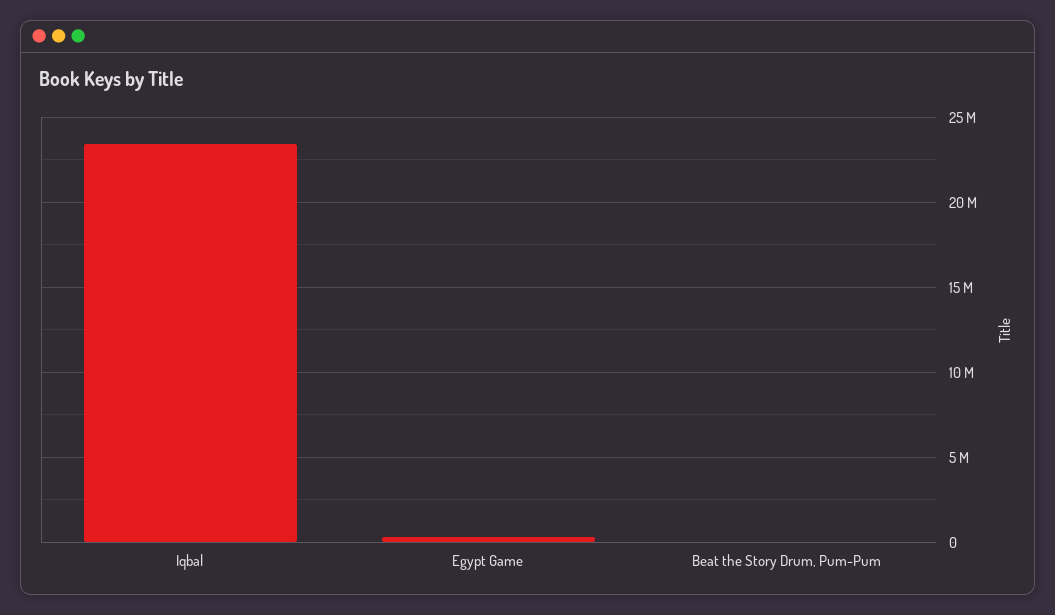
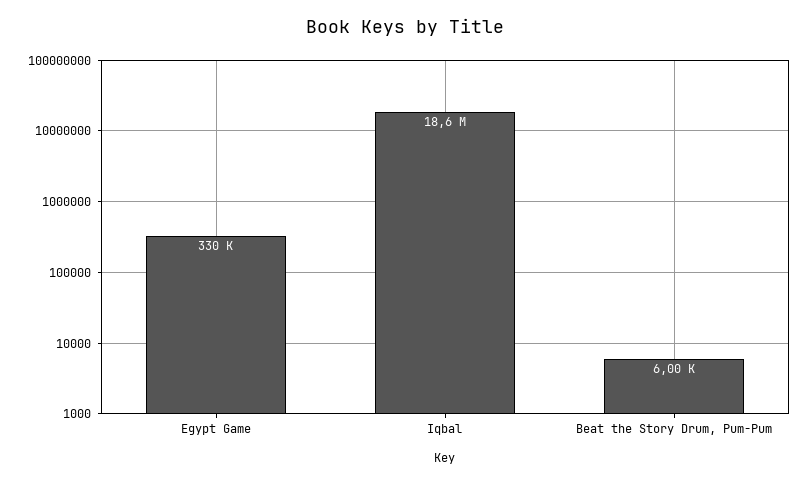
Iqbal: 23500000 -> 18600000

